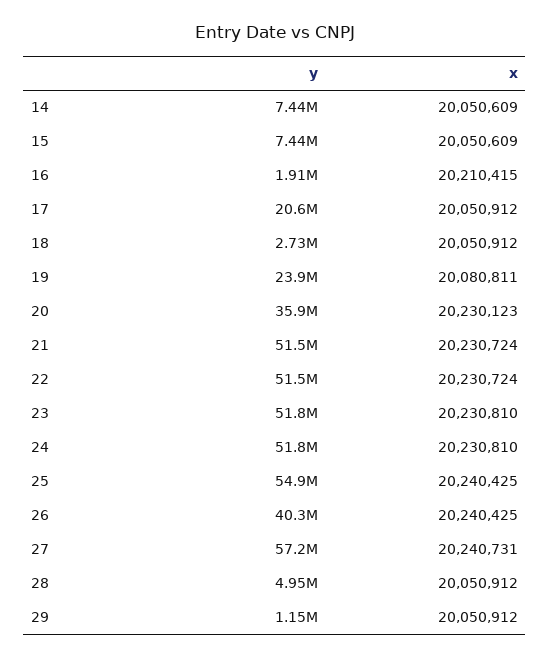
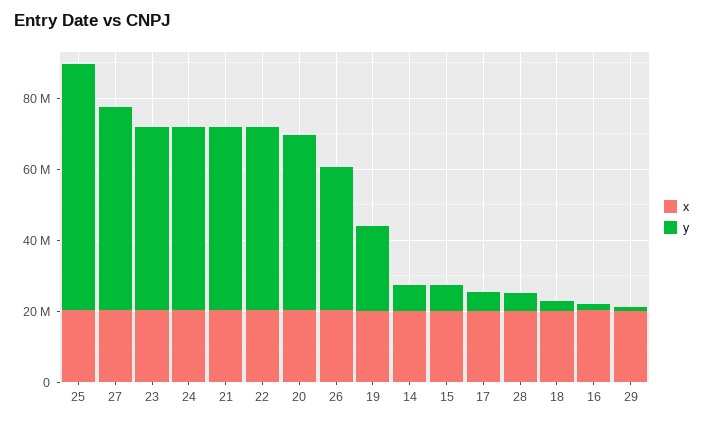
y, 17: 20600000 -> 5000000
y, 20: 35900000 -> 50000000
y, 25: 54900000 -> 70000000

